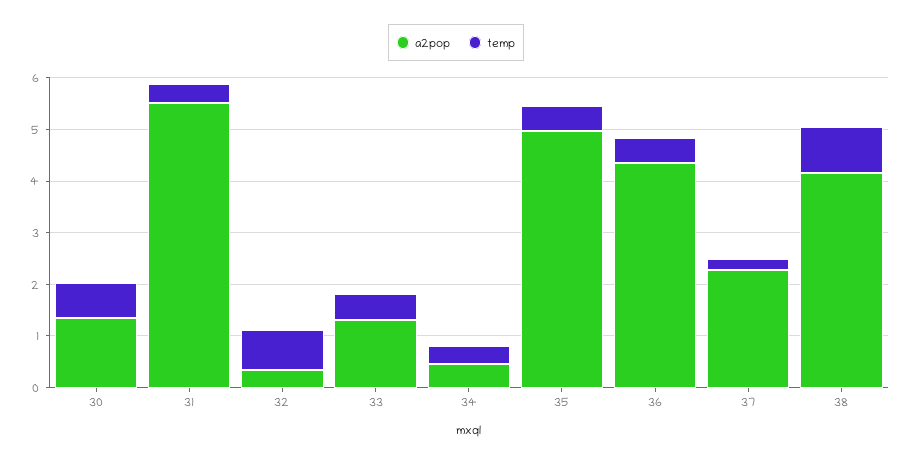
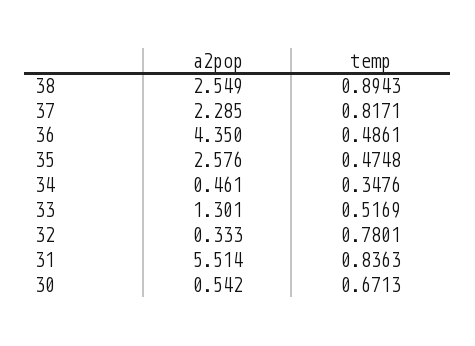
a2pop, 30: 1.4 -> 0.542
temp, 31: 0.4 -> 0.8363
a2pop, 35: 5 -> 2.576
temp, 37: 0.2 -> 0.8171
a2pop, 38: 4.2 -> 2.549

